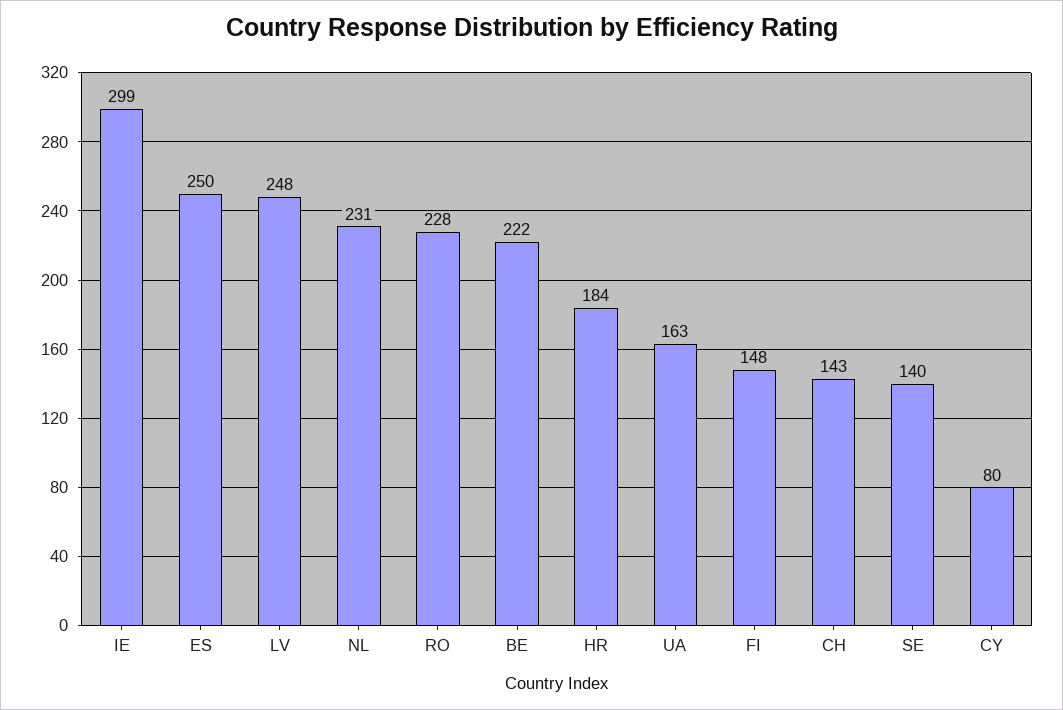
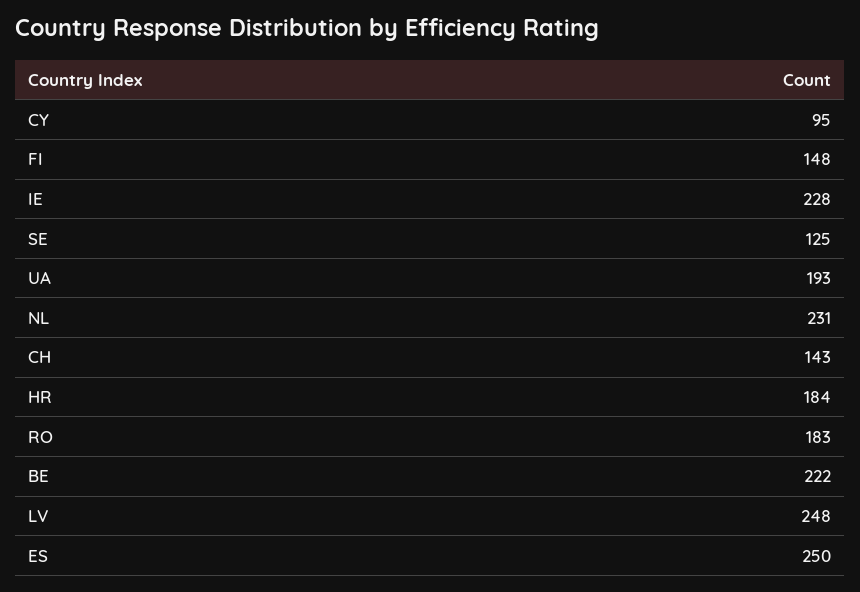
IE: 299 -> 228
RO: 228 -> 183
UA: 163 -> 193
SE: 140 -> 125
CY: 80 -> 95

